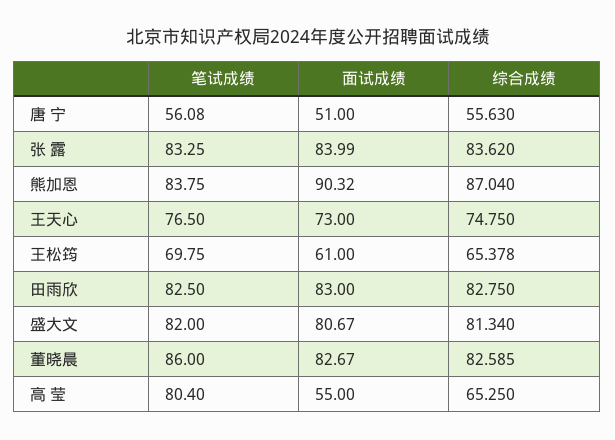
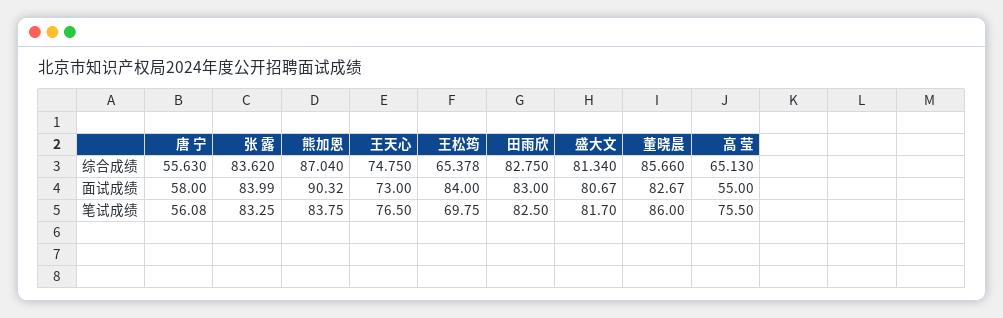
面试成绩, 唐 宁: 51 -> 58
面试成绩, 王松筠: 61 -> 84
笔试成绩, 盛大文: 82 -> 81.7
综合成绩, 董晓晨: 82.585 -> 85.66
笔试成绩, 高 莹: 80.4 -> 75.5
综合成绩, 高 莹: 65.25 -> 65.13

